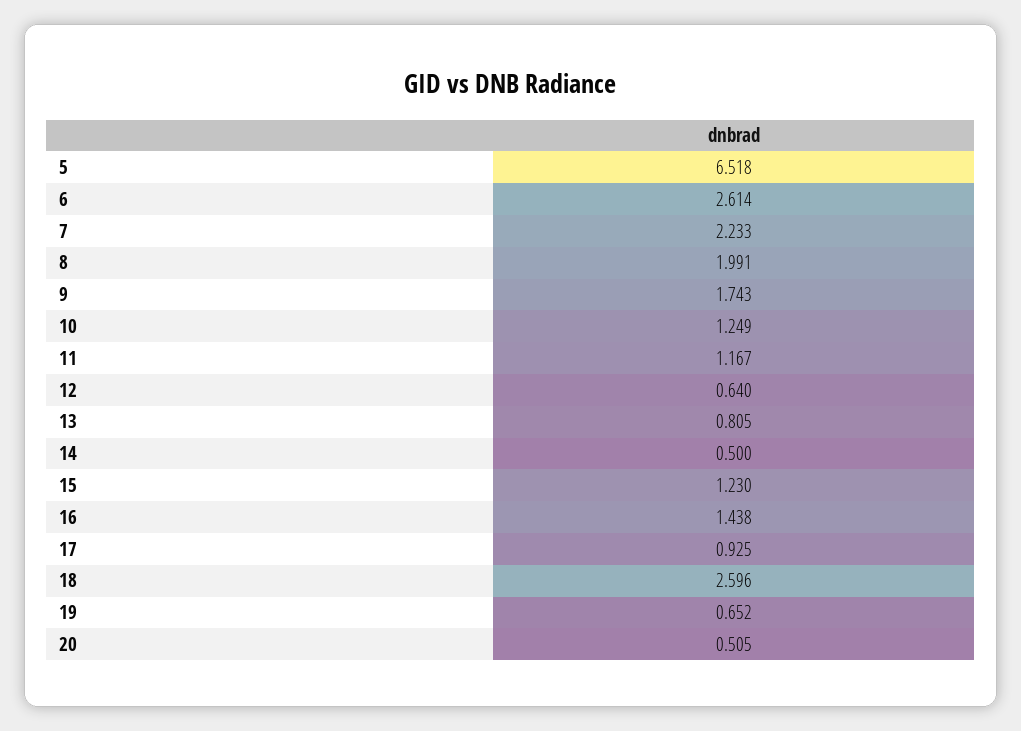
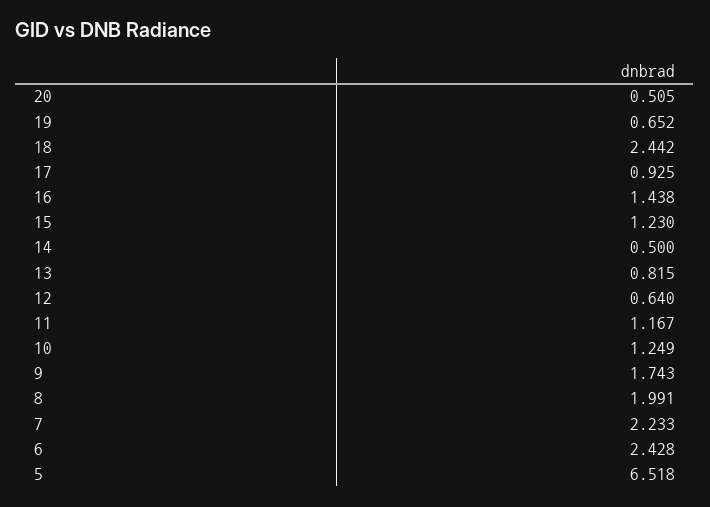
6: 2.614 -> 2.428
13: 0.805 -> 0.815
18: 2.596 -> 2.442

